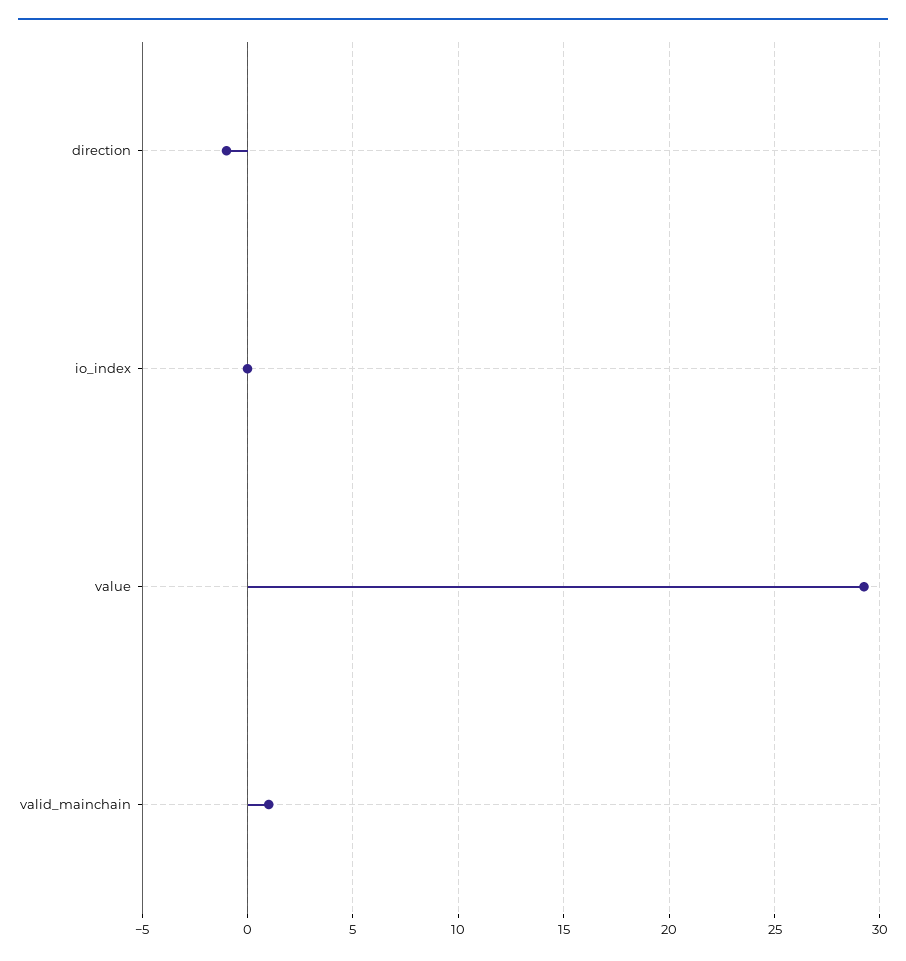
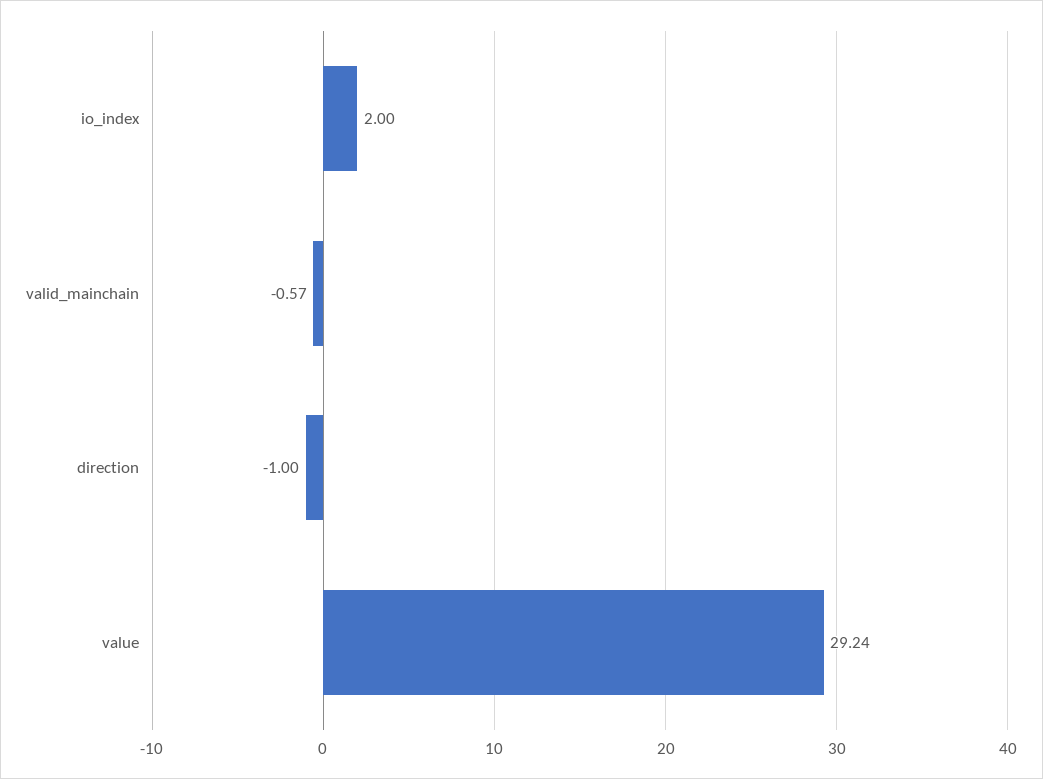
io_index: 0 -> 2
valid_mainchain: 1 -> -0.57

